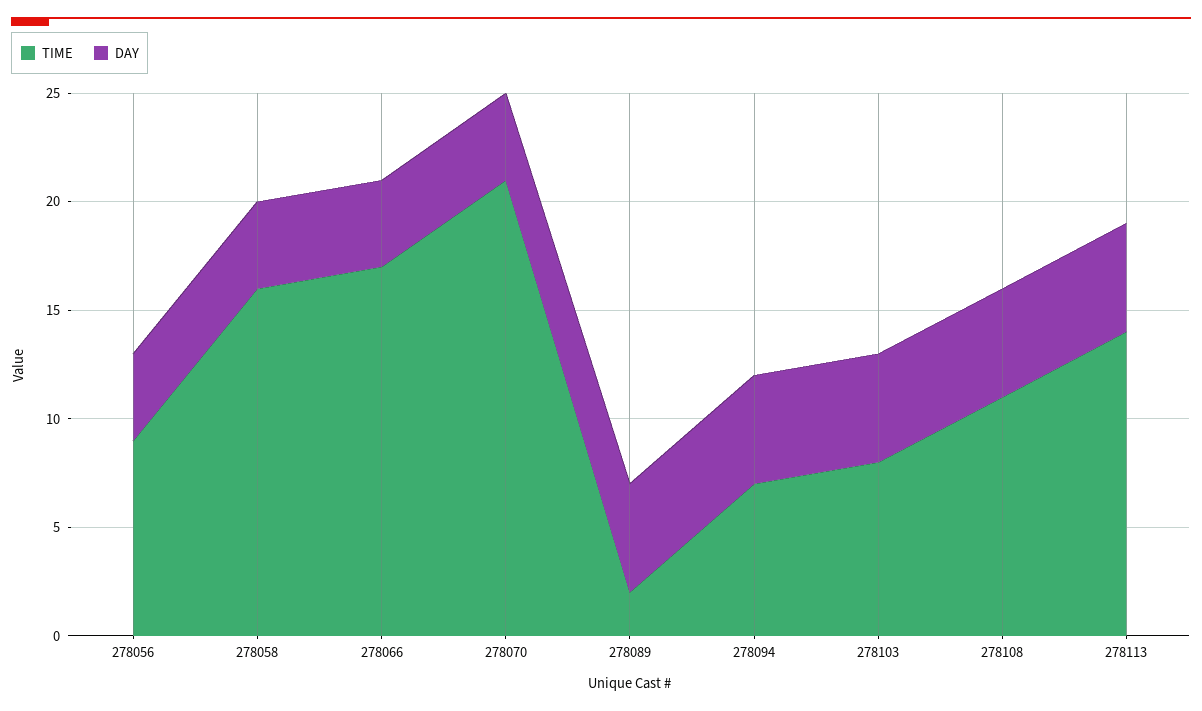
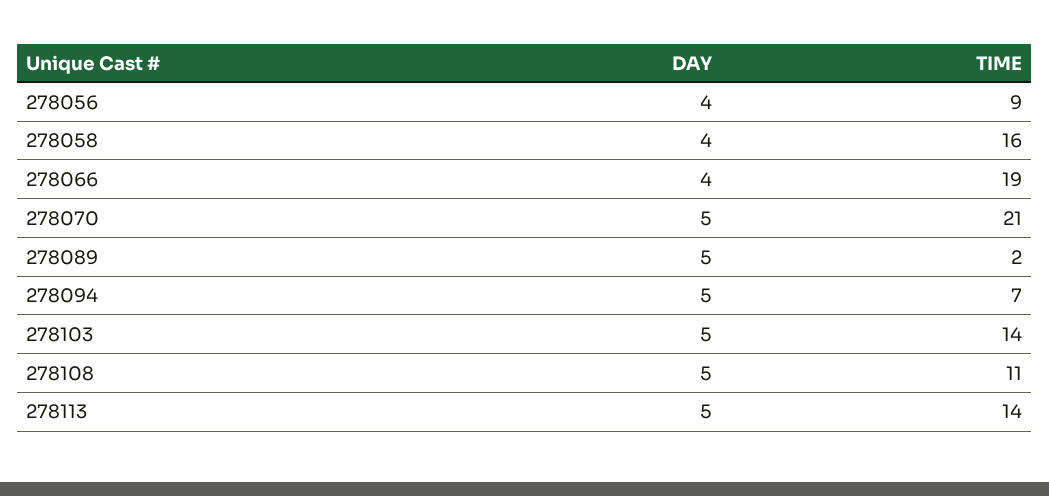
TIME, 278066: 17 -> 19
DAY, 278070: 4 -> 5
TIME, 278103: 8 -> 14

